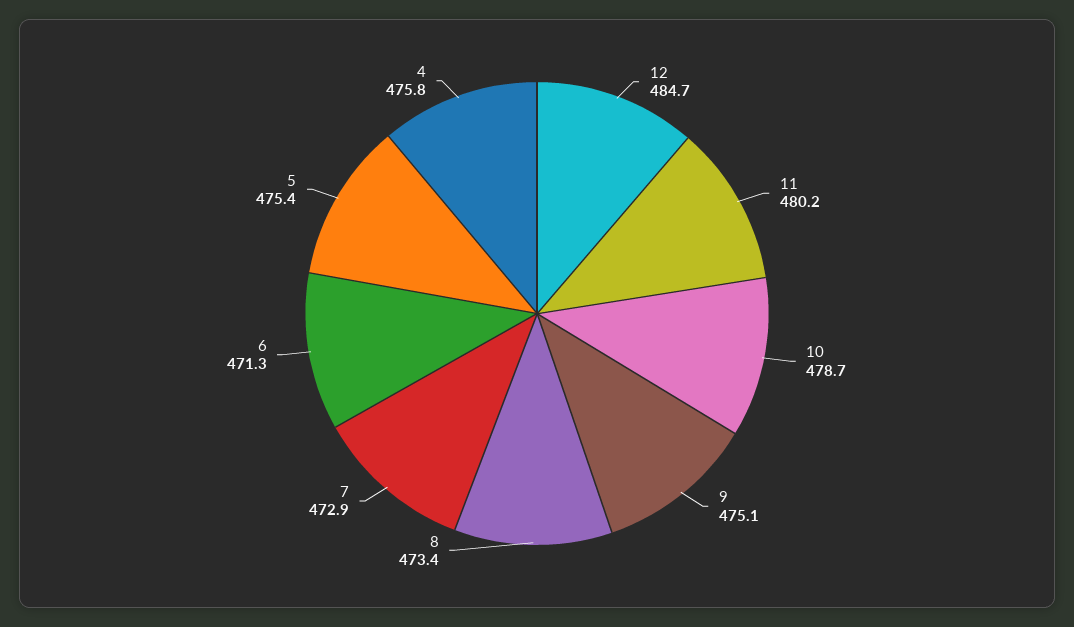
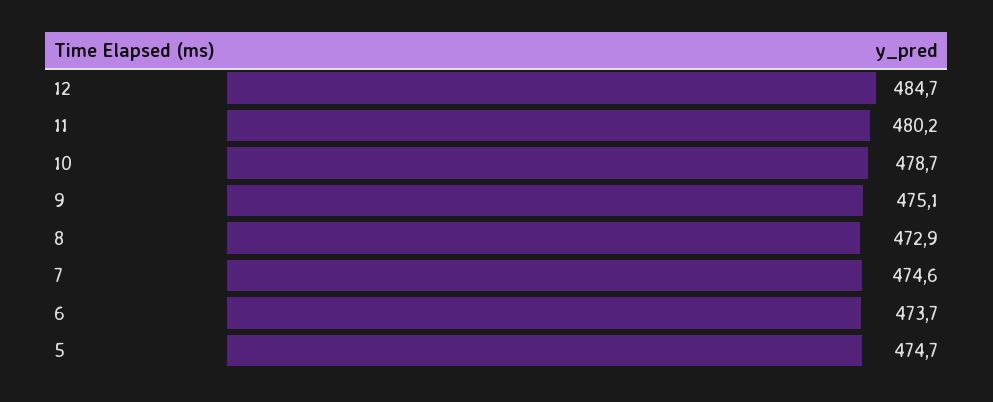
8: 473.4 -> 472.9
7: 472.9 -> 474.6
6: 471.3 -> 473.7
5: 475.4 -> 474.7
4: 475.8 -> none

